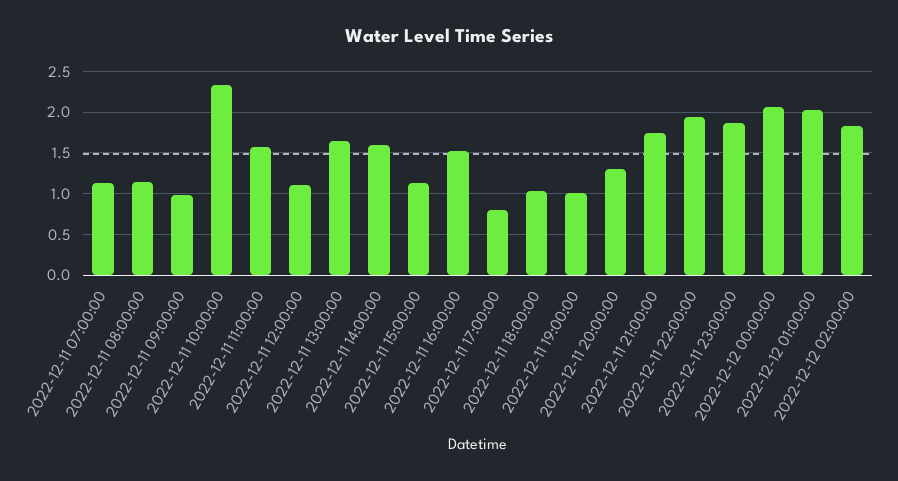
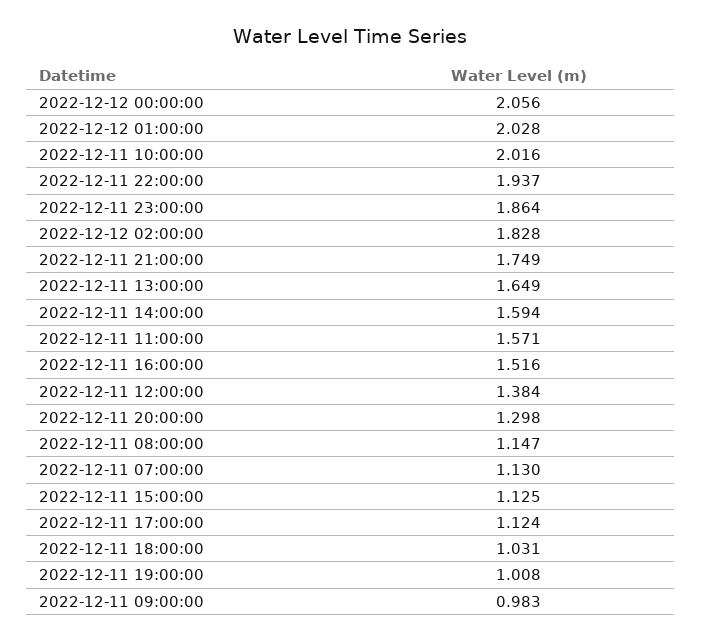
2022-12-11 10:00:00: 2.3 -> 2.016
2022-12-11 12:00:00: 1.1 -> 1.384
2022-12-11 17:00:00: 0.8 -> 1.124

